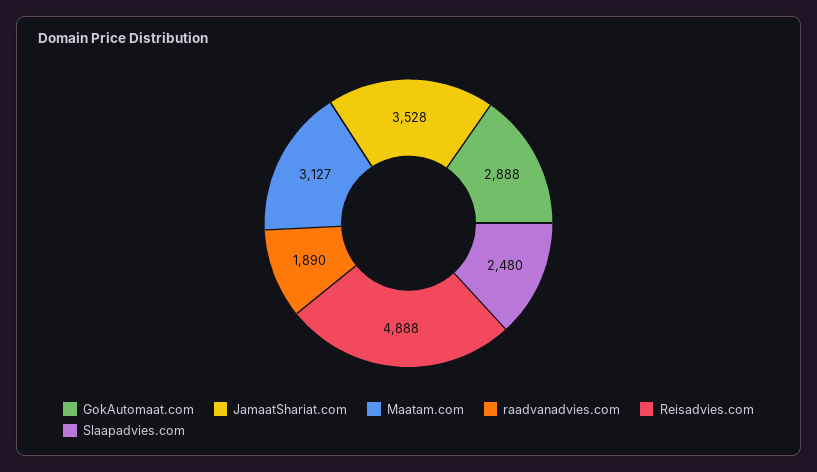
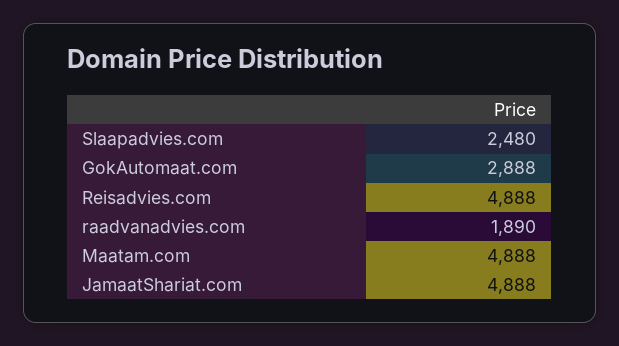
JamaatShariat.com: 3528 -> 4888
Maatam.com: 3127 -> 4888

